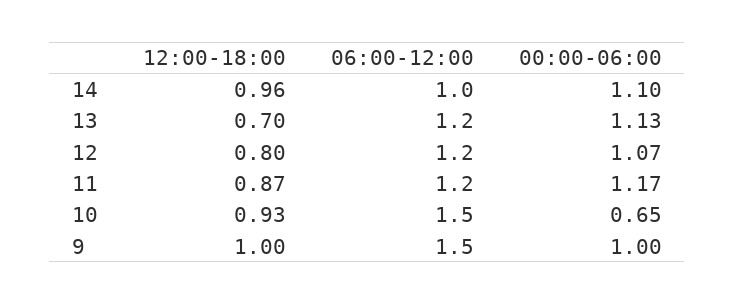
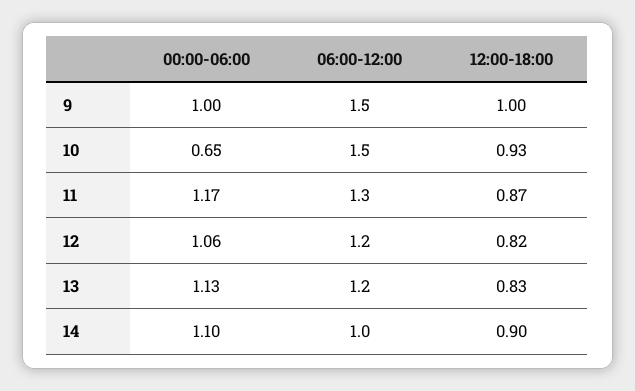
12:00-18:00, 14: 0.96 -> 0.9
12:00-18:00, 13: 0.7 -> 0.83
12:00-18:00, 12: 0.8 -> 0.82
00:00-06:00, 12: 1.07 -> 1.06
06:00-12:00, 11: 1.2 -> 1.3

